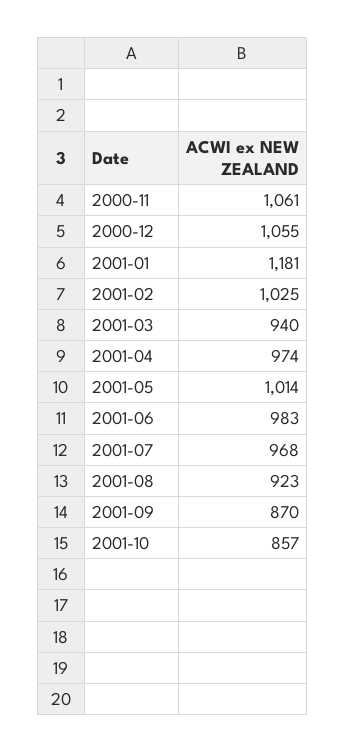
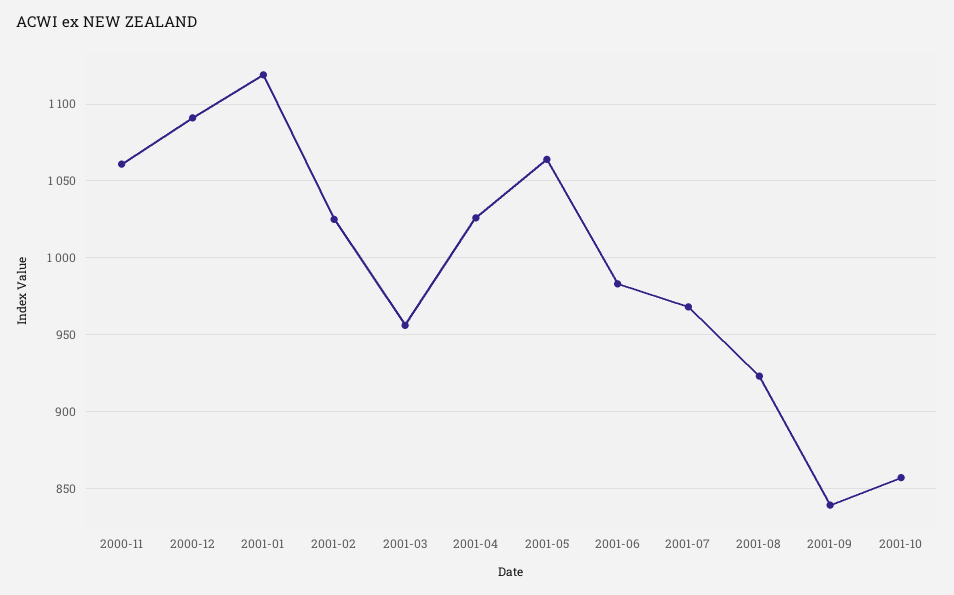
2000-12: 1055 -> 1090
2001-01: 1181 -> 1120
2001-03: 940 -> 955
2001-04: 974 -> 1025
2001-05: 1014 -> 1065
2001-09: 870 -> 840

